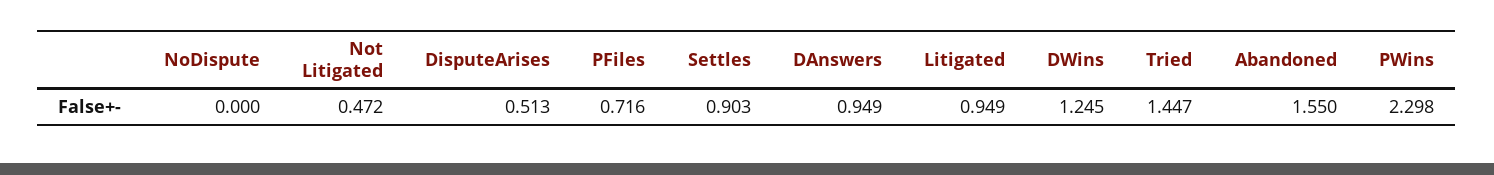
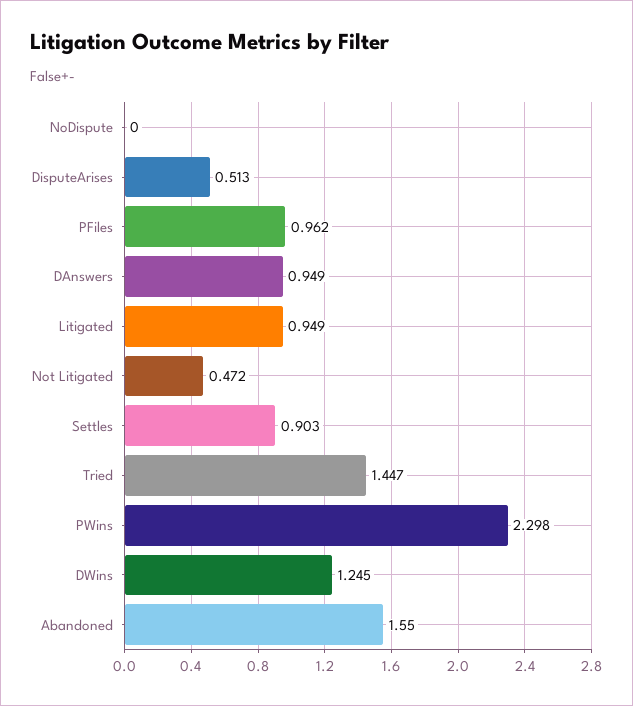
PFiles: 0.716 -> 0.962

